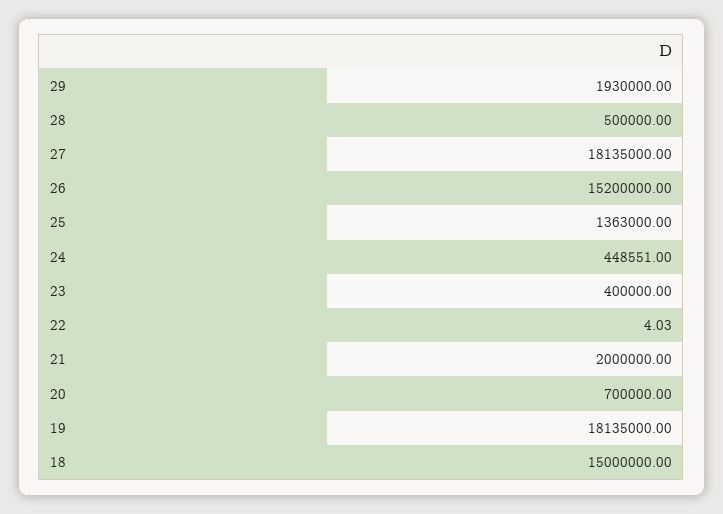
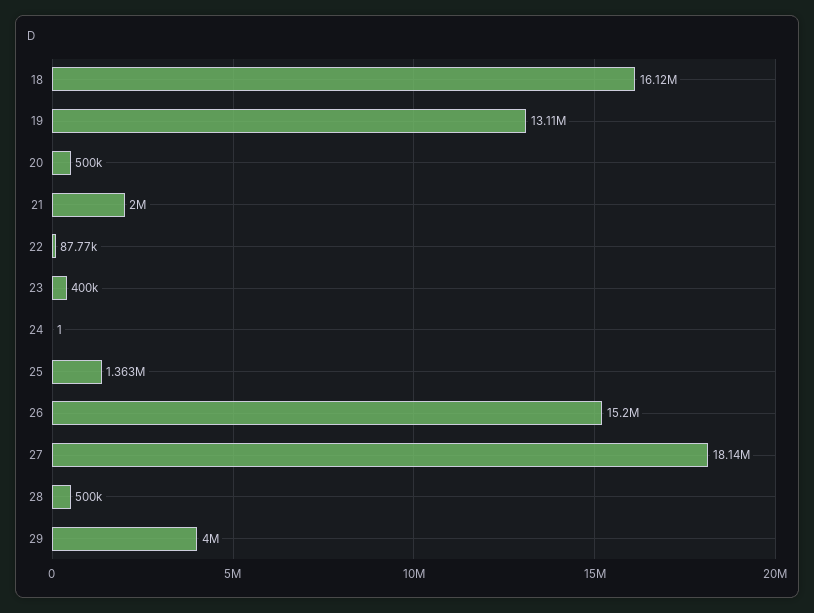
29: 1930000 -> 4000000
24: 448551 -> 1
22: 4.03 -> 87770
20: 700000 -> 500000
19: 18135000 -> 13110000
18: 15000000 -> 16120000

